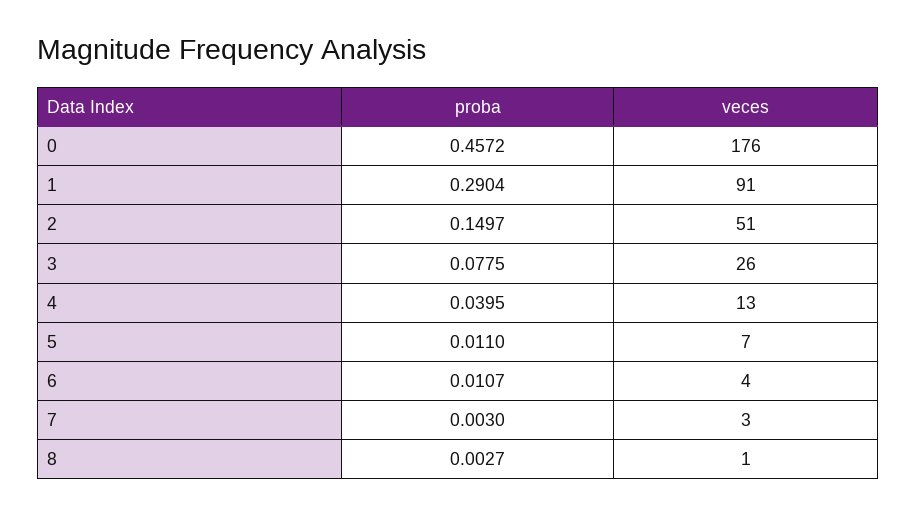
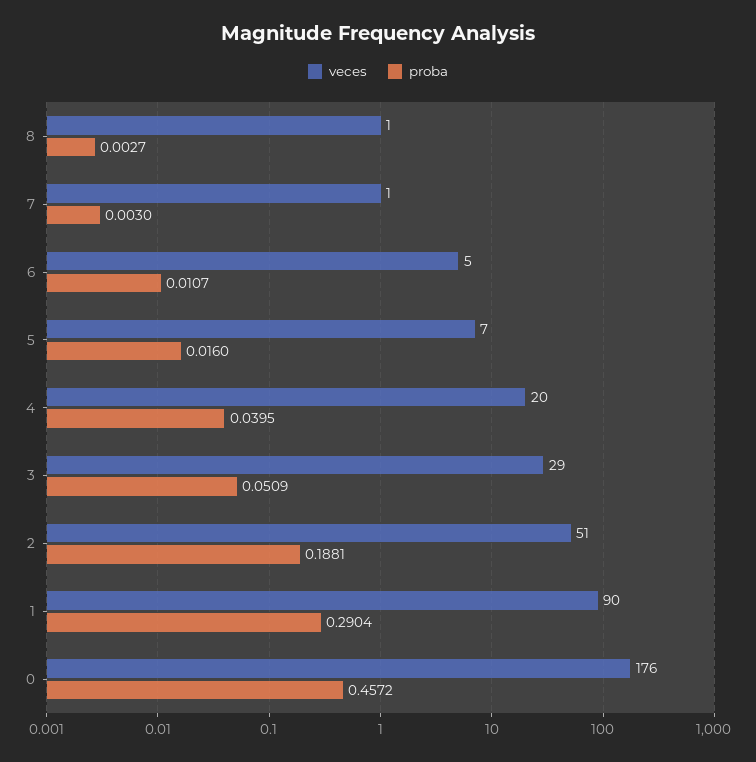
veces, 1: 91 -> 90
proba, 2: 0.1497 -> 0.1881
proba, 3: 0.0775 -> 0.0509
veces, 3: 26 -> 29
veces, 4: 13 -> 20
proba, 5: 0.011 -> 0.016
veces, 6: 4 -> 5
veces, 7: 3 -> 1

